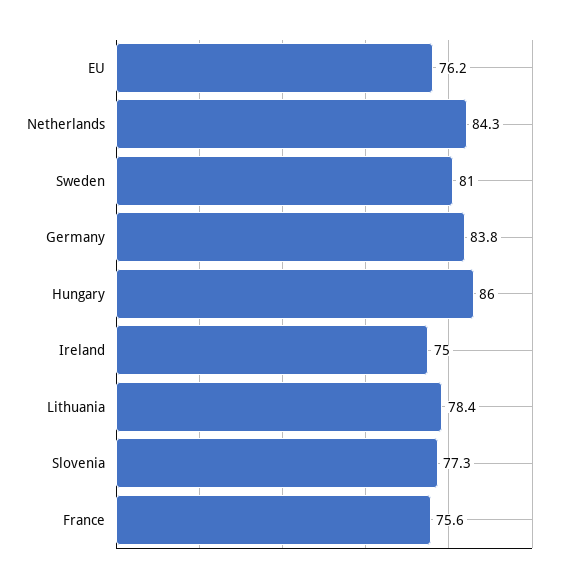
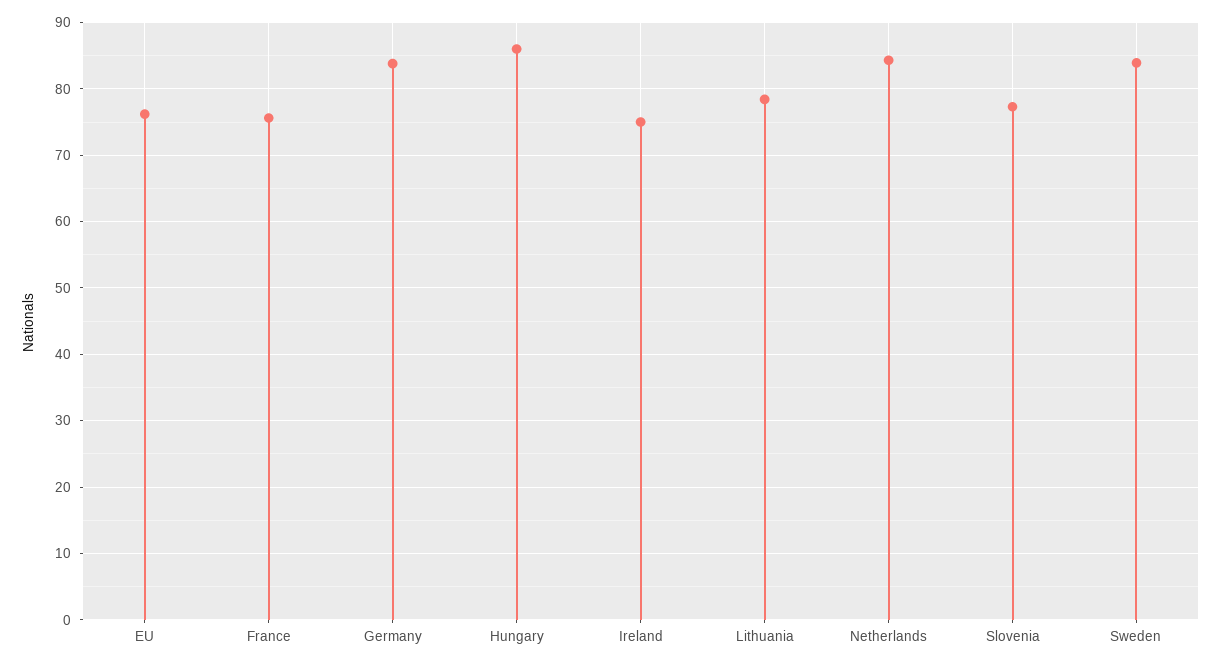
Sweden: 81 -> 84

